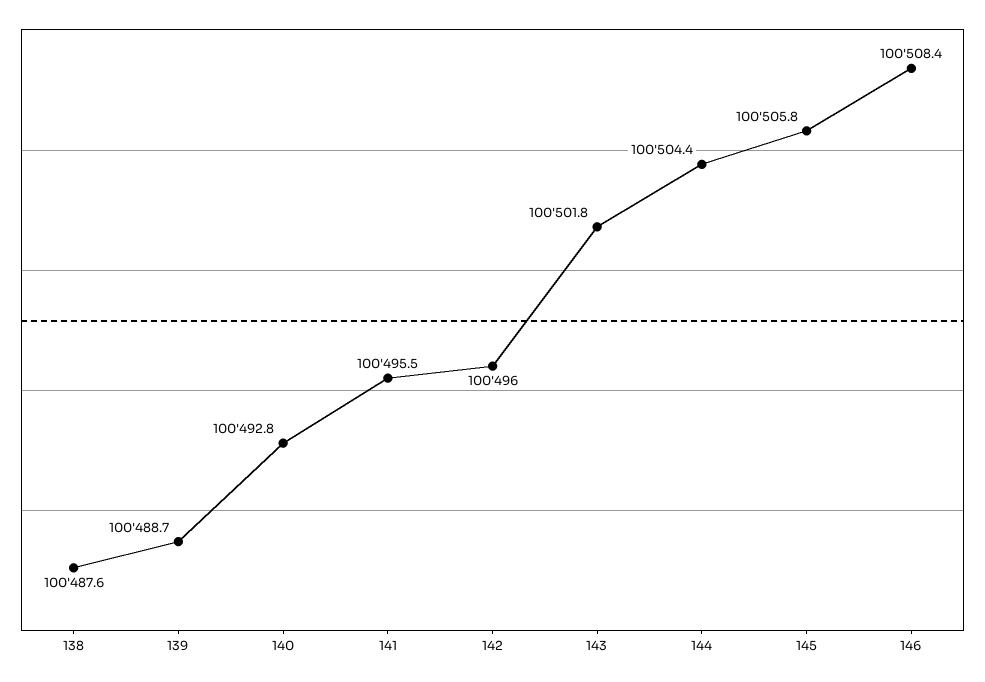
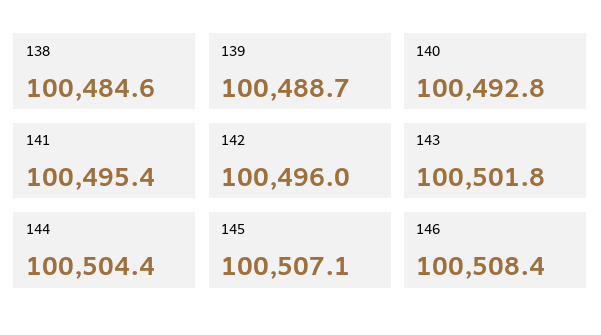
138: 100487.6 -> 100484.6
141: 100495.5 -> 100495.4
145: 100505.8 -> 100507.1

